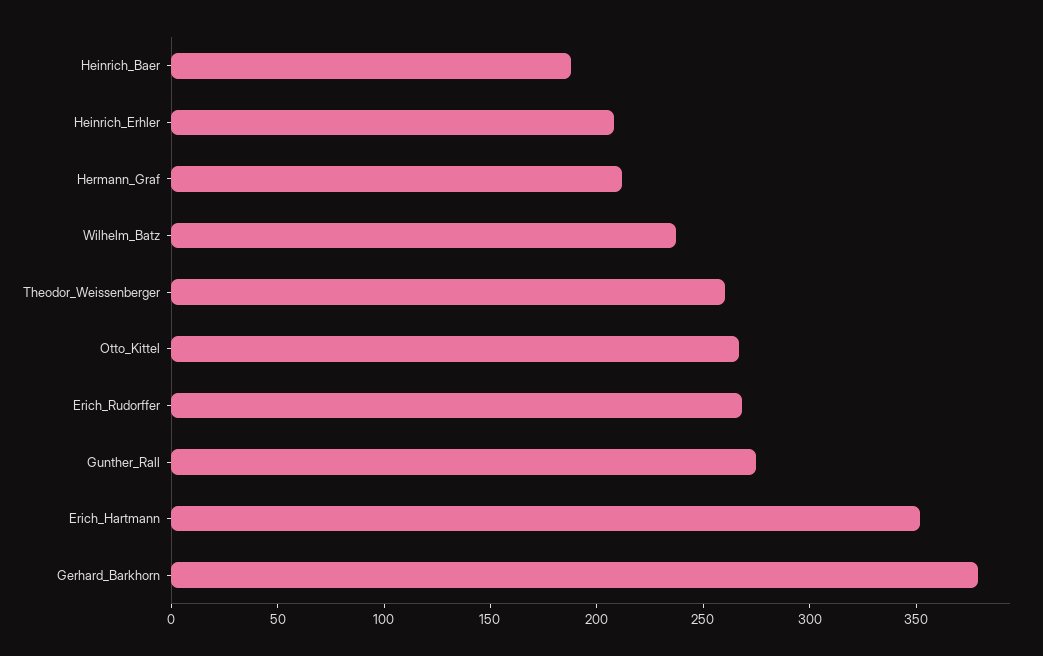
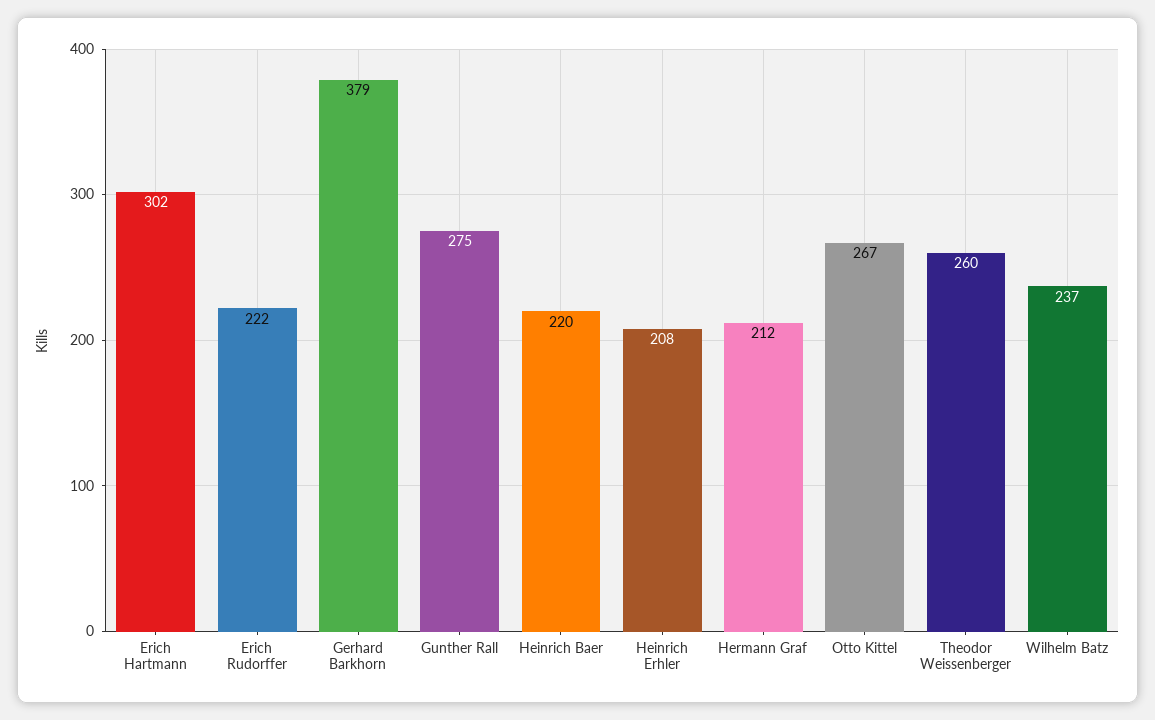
Heinrich_Baer: 190 -> 220
Erich_Rudorffer: 270 -> 222
Erich_Hartmann: 350 -> 302

